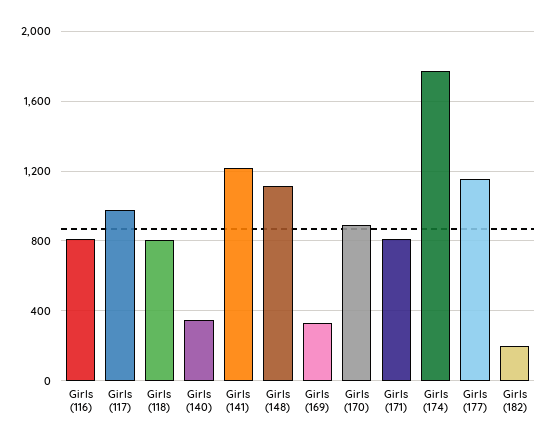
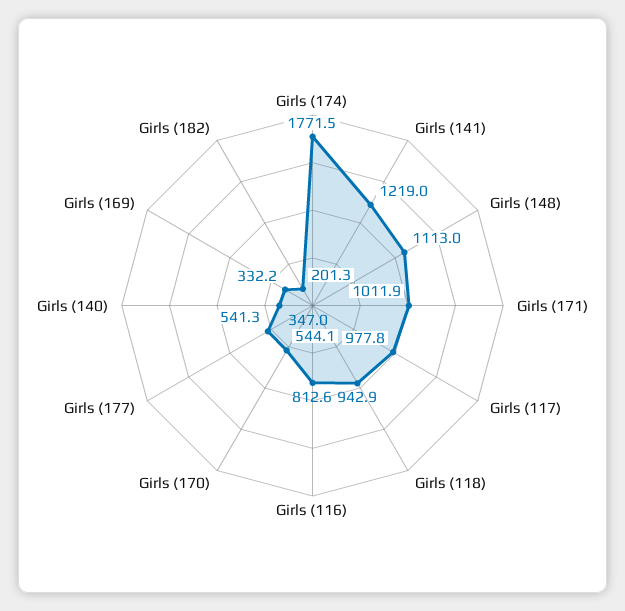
Girls (118): 800 -> 942.9
Girls (170): 900 -> 544.1
Girls (171): 800 -> 1011.9
Girls (177): 1150 -> 541.3

